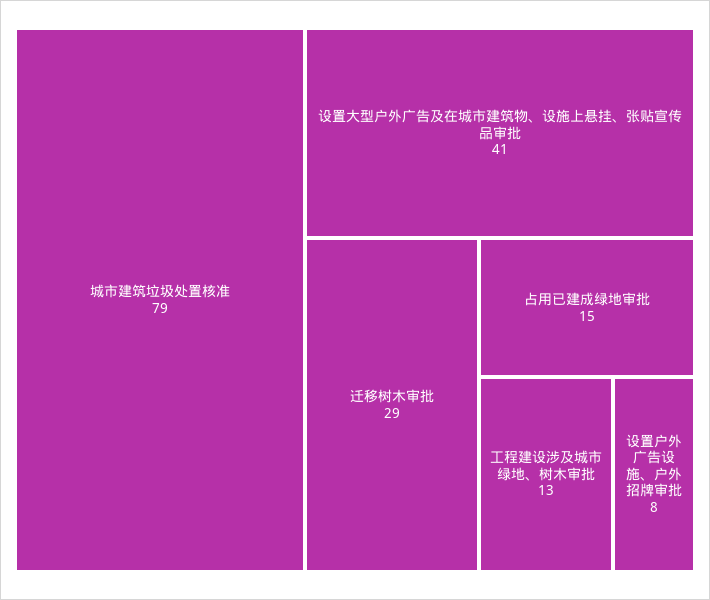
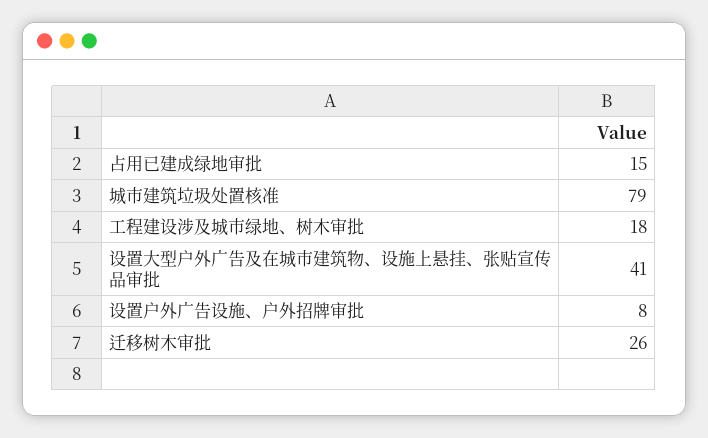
迁移树木审批: 29 -> 26
工程建设涉及城市绿地、树木审批: 13 -> 18

